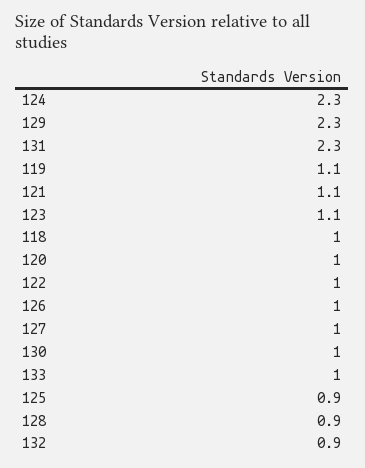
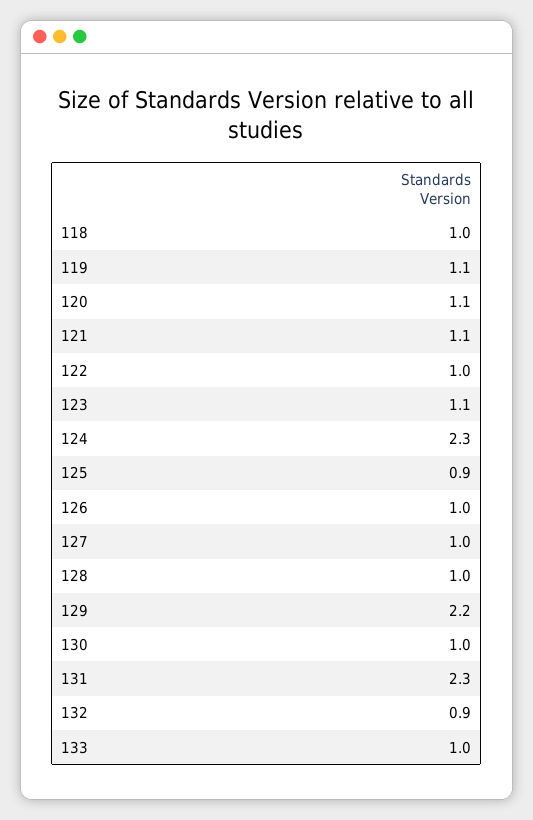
129: 2.3 -> 2.2
120: 1 -> 1.1
128: 0.9 -> 1

